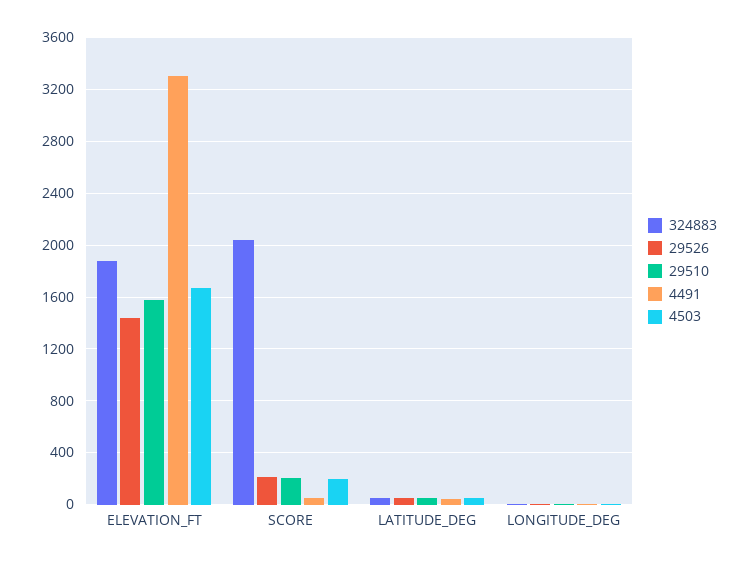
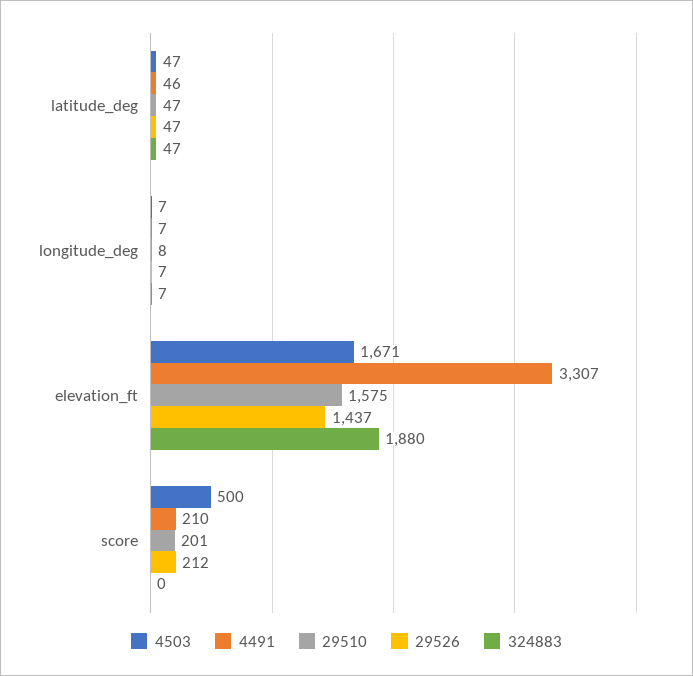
324883, SCORE: 2050 -> 0
4491, SCORE: 50 -> 210
4503, SCORE: 200 -> 500

